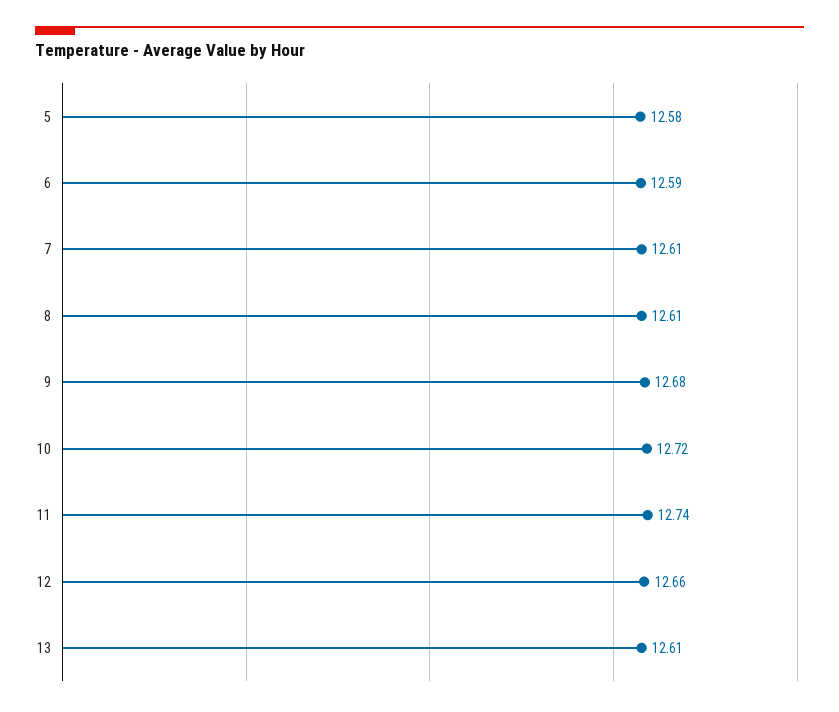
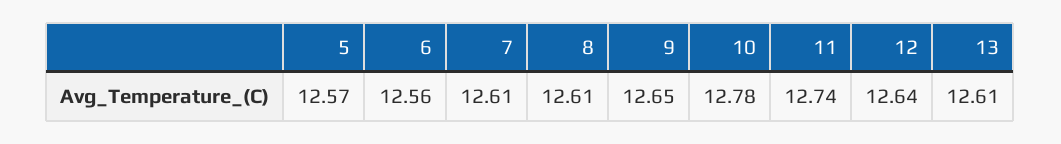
5: 12.58 -> 12.57
6: 12.59 -> 12.56
9: 12.68 -> 12.65
10: 12.72 -> 12.78
12: 12.66 -> 12.64

